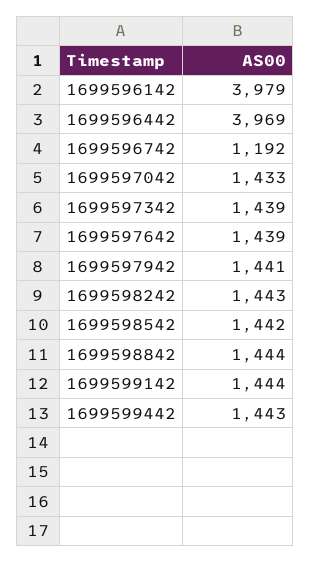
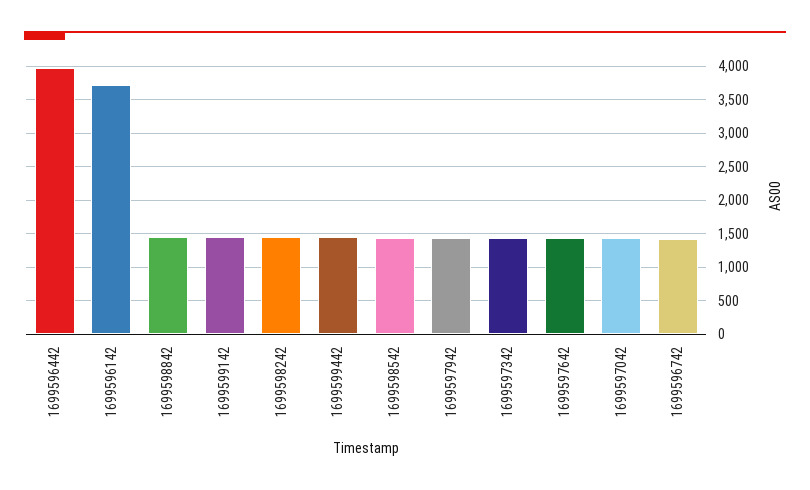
1699596142: 3979 -> 3700
1699596742: 1192 -> 1400

